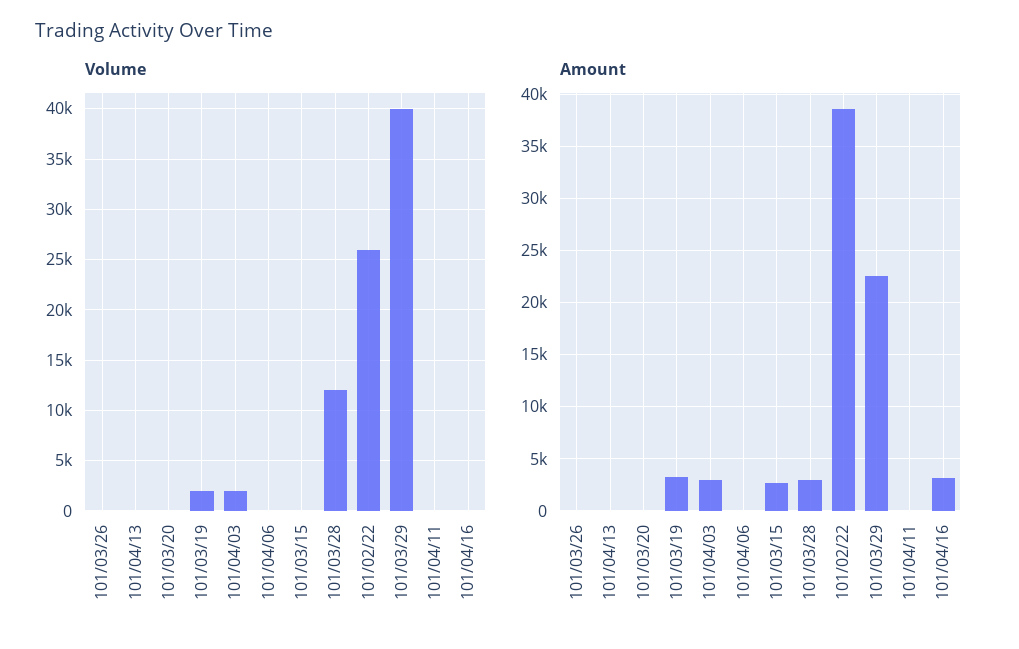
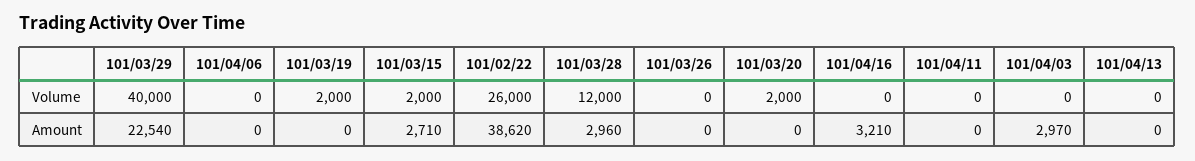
Volume, 101/03/20: 0 -> 2000
Volume, 101/04/03: 2000 -> 0
Volume, 101/03/15: 0 -> 2000
Amount, 101/03/19: 3000 -> 0

